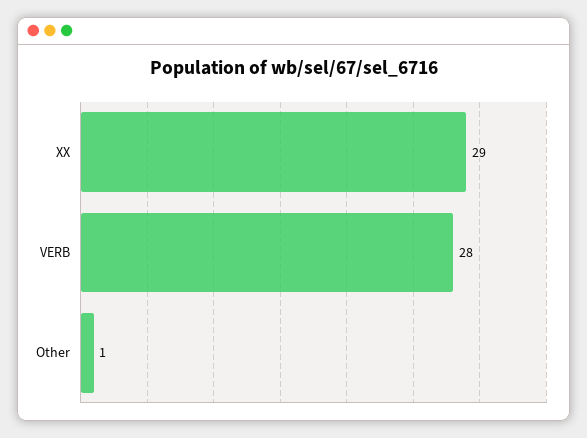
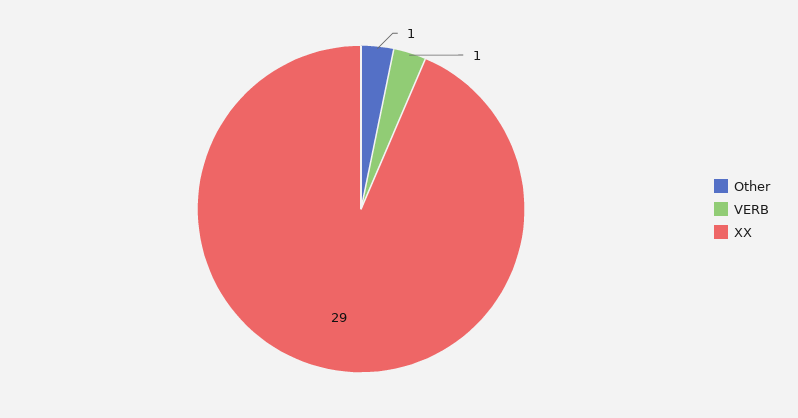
VERB: 28 -> 1

